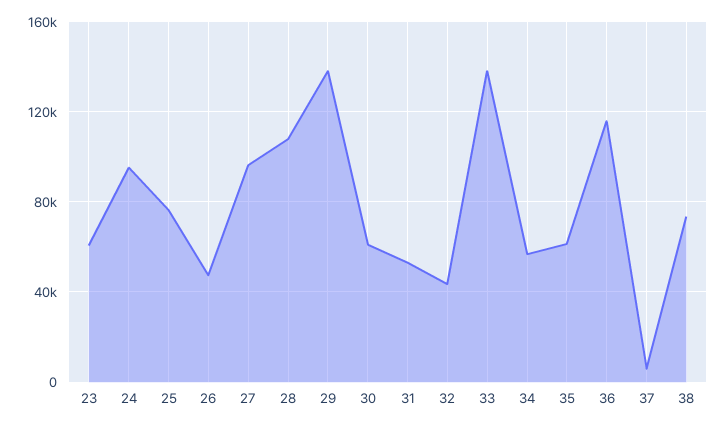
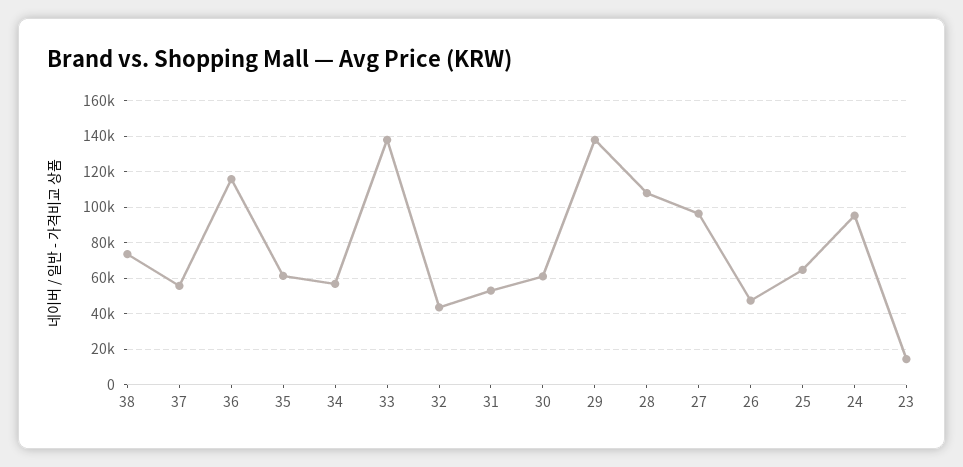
23: 60000 -> 15000
25: 75000 -> 65000
37: 5000 -> 55000

